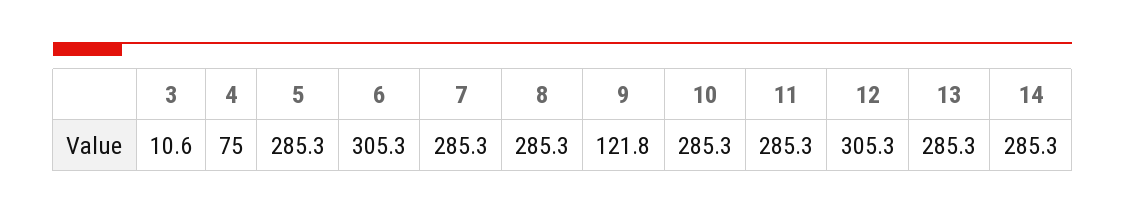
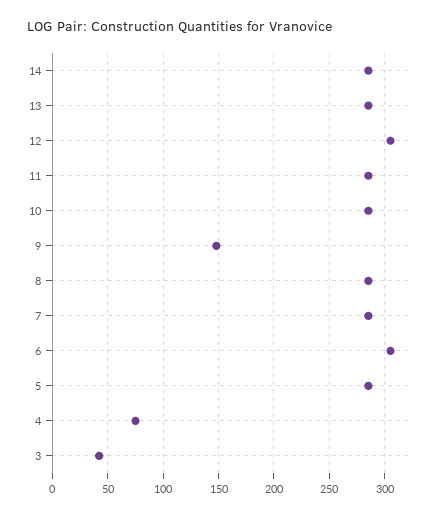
3: 10.6 -> 40
9: 121.8 -> 150

